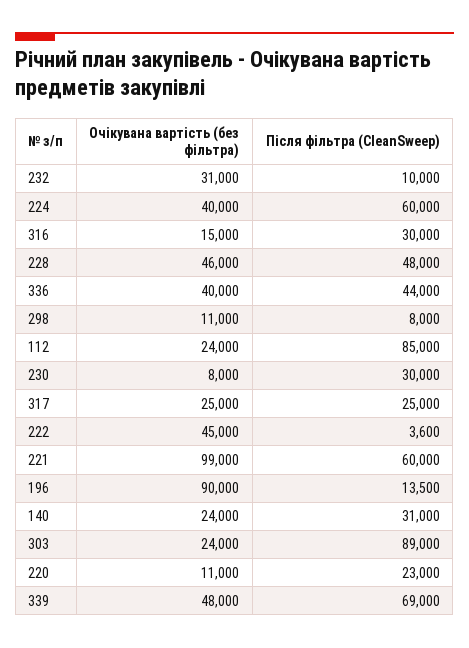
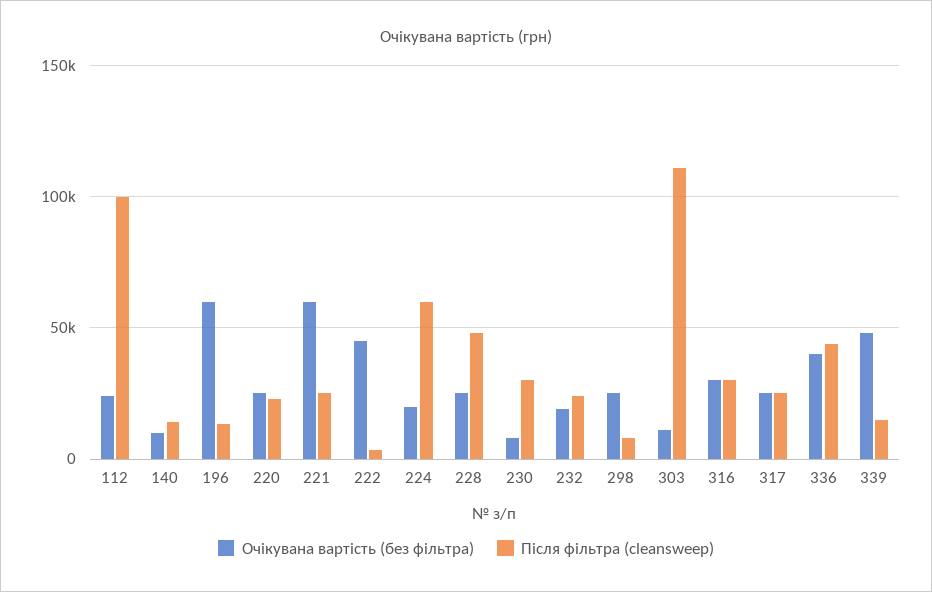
Очікувана вартість (без фільтра), 232: 31000 -> 20000
Після фільтра (CleanSweep), 232: 10000 -> 25000
Очікувана вартість (без фільтра), 224: 40000 -> 20000
Очікувана вартість (без фільтра), 316: 15000 -> 30000
Очікувана вартість (без фільтра), 228: 46000 -> 25000
Очікувана вартість (без фільтра), 298: 11000 -> 25000
Після фільтра (CleanSweep), 112: 85000 -> 100000
Очікувана вартість (без фільтра), 221: 99000 -> 60000
Після фільтра (CleanSweep), 221: 60000 -> 25000
Очікувана вартість (без фільтра), 196: 90000 -> 60000
Очікувана вартість (без фільтра), 140: 24000 -> 10000
Після фільтра (CleanSweep), 140: 31000 -> 15000
Очікувана вартість (без фільтра), 303: 24000 -> 10000
Після фільтра (CleanSweep), 303: 89000 -> 110000
Очікувана вартість (без фільтра), 220: 11000 -> 25000
Після фільтра (CleanSweep), 339: 69000 -> 15000

